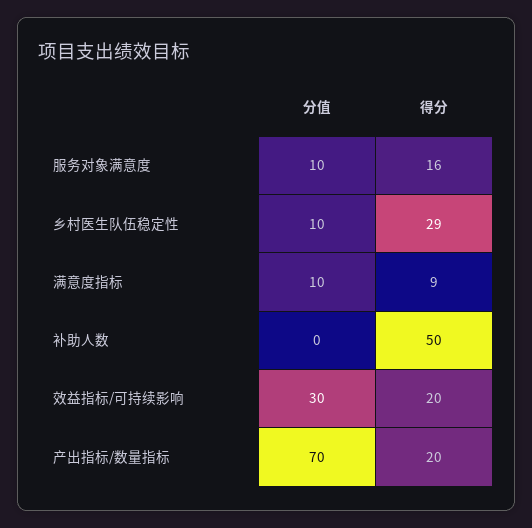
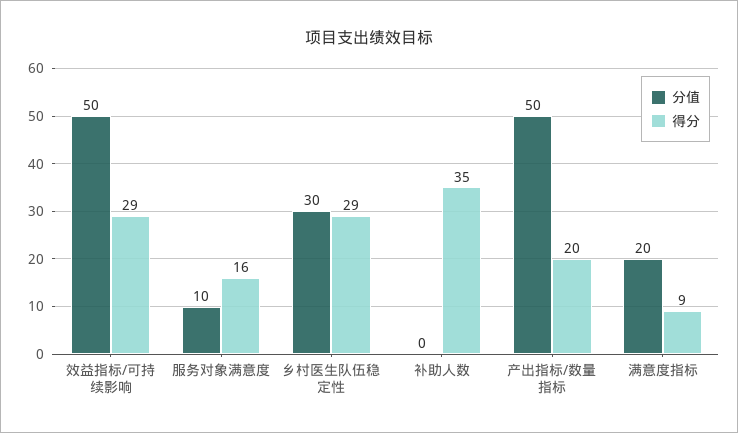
分值, 乡村医生队伍稳定性: 10 -> 30
分值, 满意度指标: 10 -> 20
得分, 补助人数: 50 -> 35
分值, 效益指标/可持续影响: 30 -> 50
得分, 效益指标/可持续影响: 20 -> 29
分值, 产出指标/数量指标: 70 -> 50

